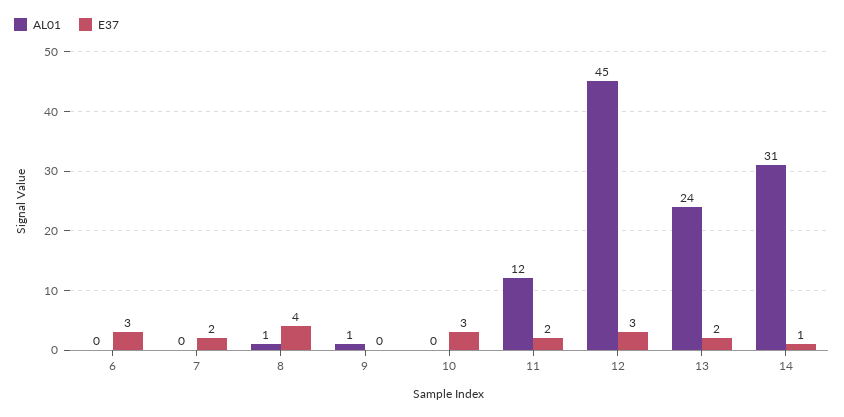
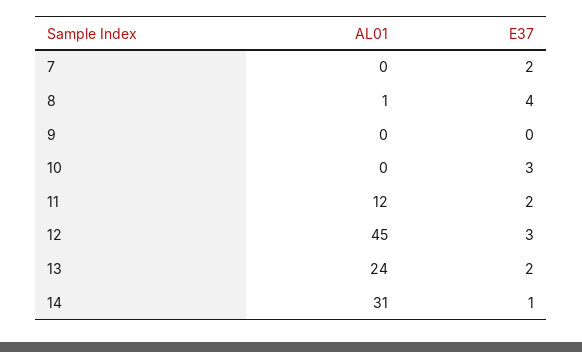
AL01, 6: 0 -> none
E37, 6: 3 -> none
AL01, 9: 1 -> 0

